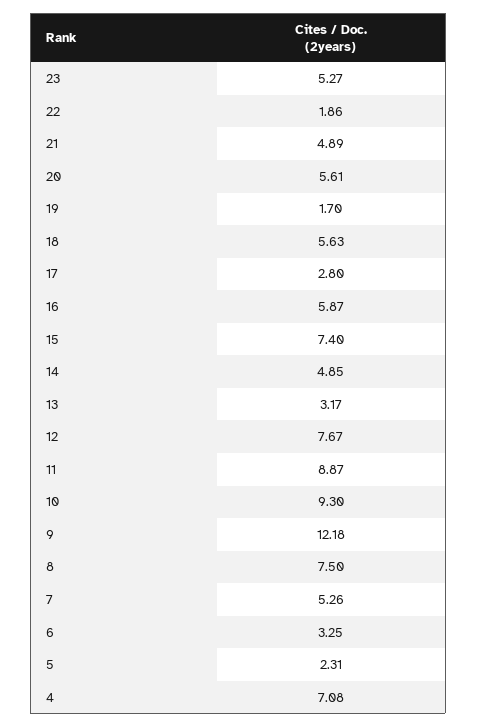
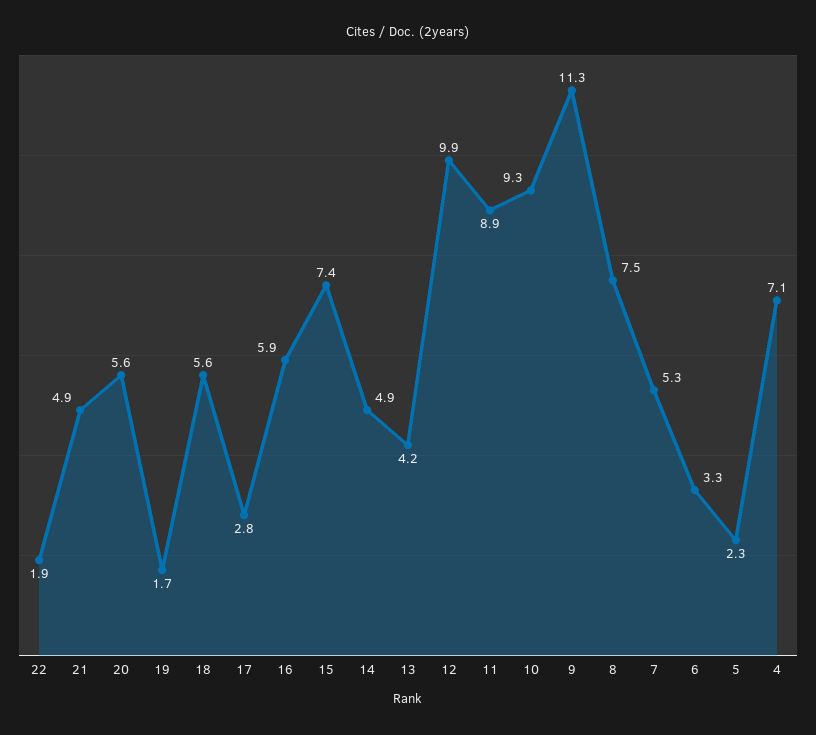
23: 5.27 -> none
13: 3.17 -> 4.2
12: 7.67 -> 9.9
9: 12.18 -> 11.3

